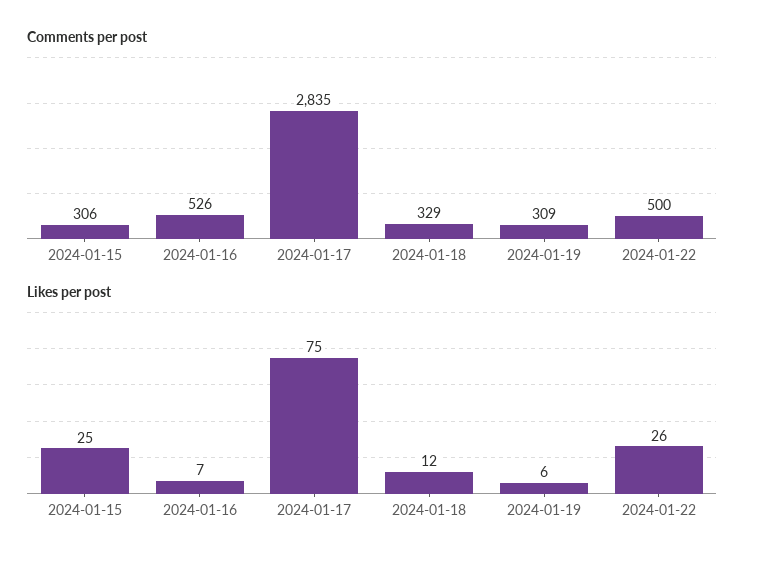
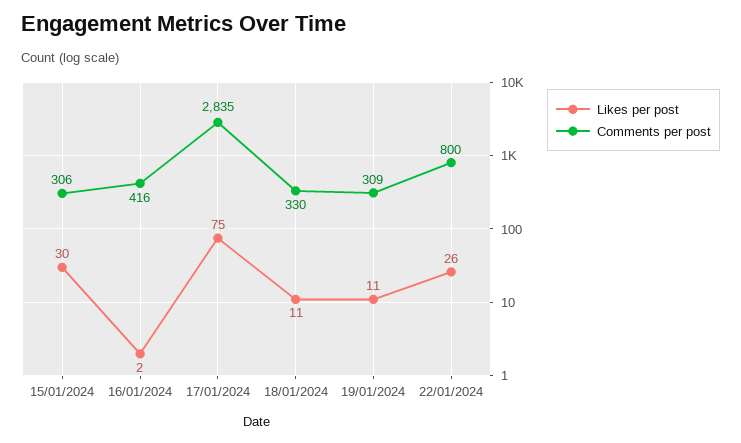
Comments per post, 2024-01-16: 526 -> 416
Comments per post, 2024-01-18: 329 -> 330
Comments per post, 2024-01-22: 500 -> 800
Likes per post, 2024-01-15: 25 -> 30
Likes per post, 2024-01-16: 7 -> 2
Likes per post, 2024-01-18: 12 -> 11
Likes per post, 2024-01-19: 6 -> 11

